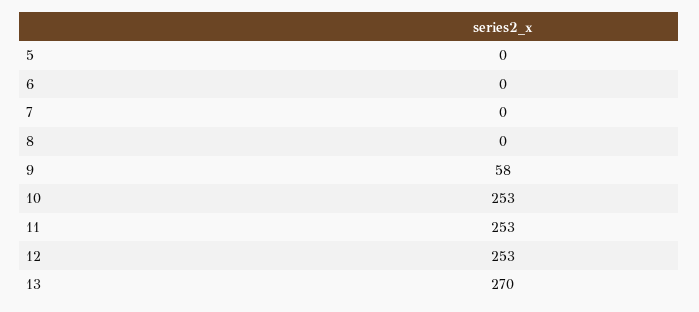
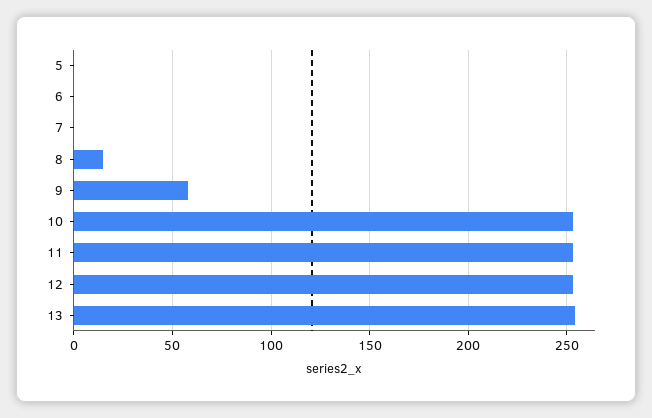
8: 0 -> 15
13: 270 -> 255

